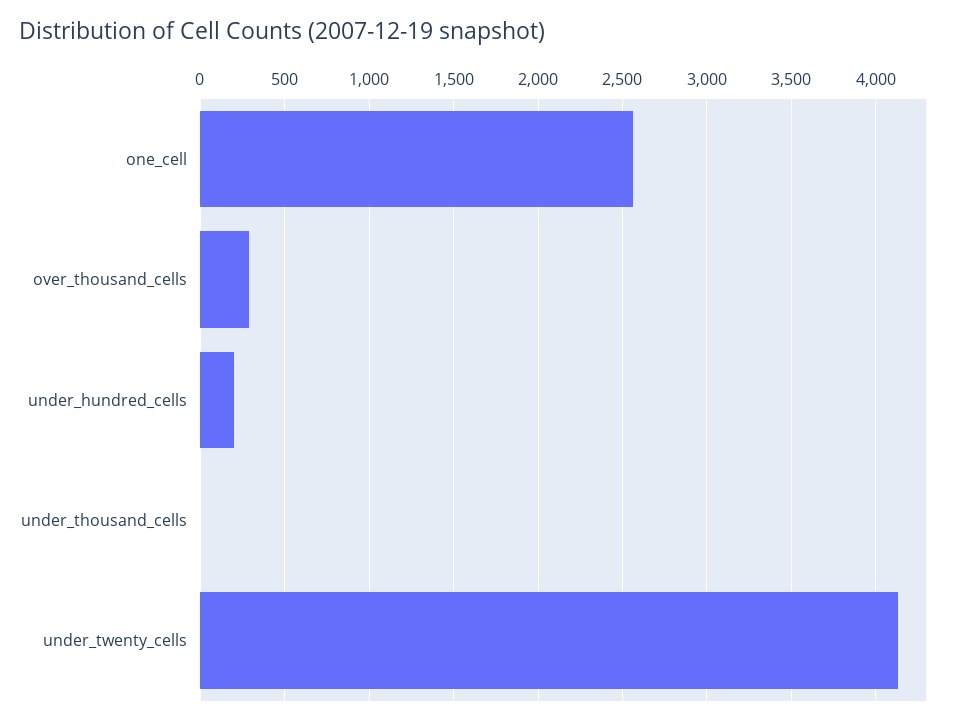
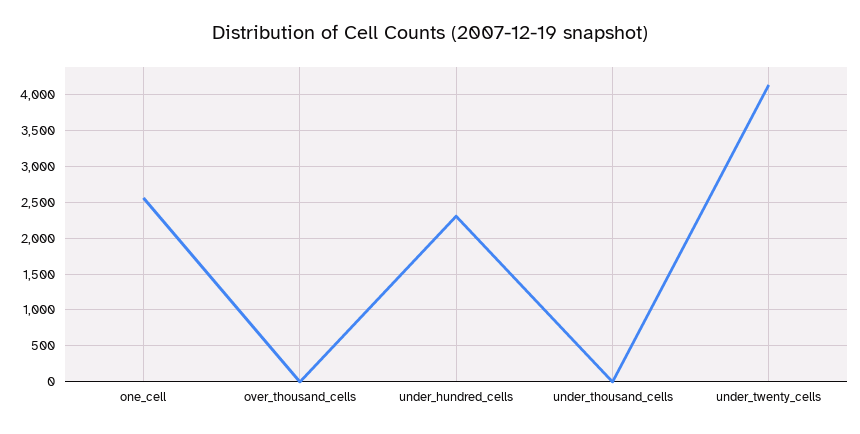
over_thousand_cells: 300 -> 0
under_hundred_cells: 200 -> 2300

